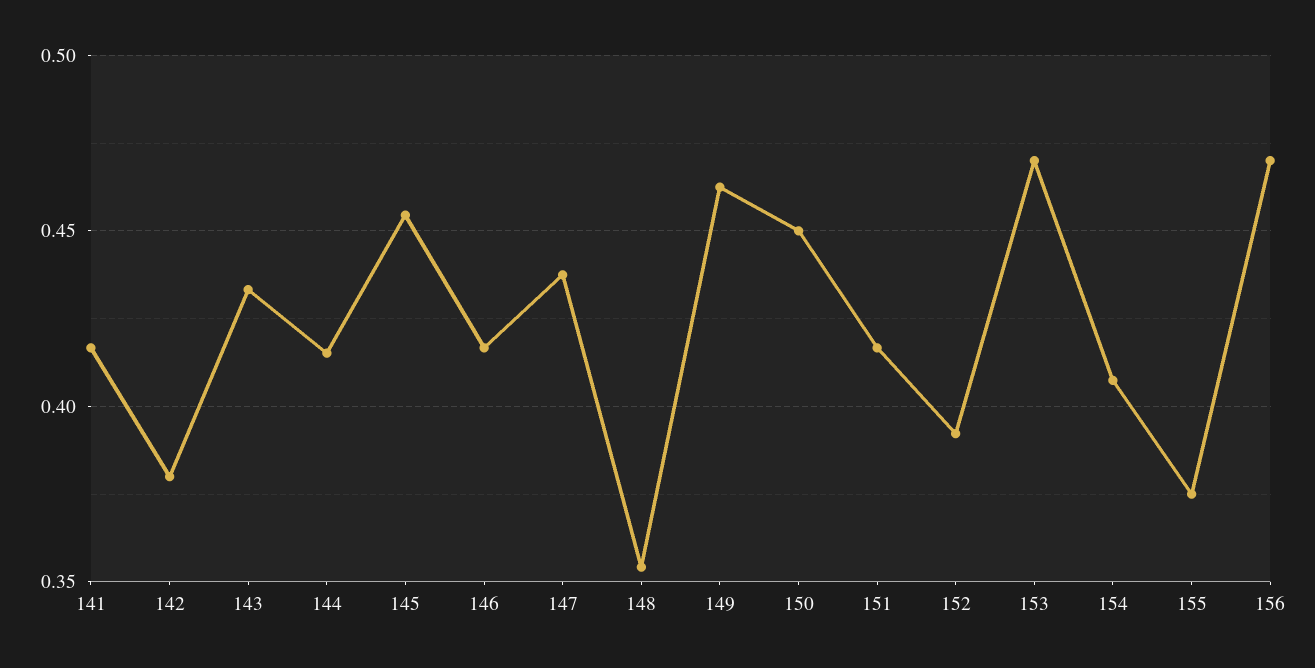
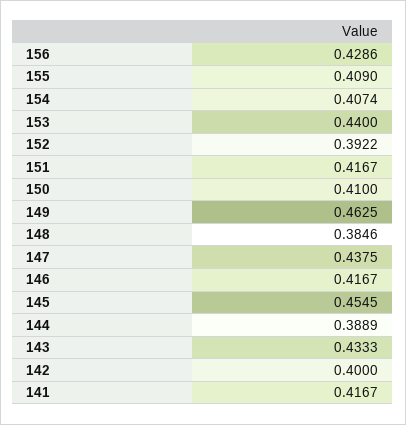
142: 0.38 -> 0.4
144: 0.415 -> 0.3889
148: 0.355 -> 0.3846
150: 0.45 -> 0.41
153: 0.47 -> 0.44
155: 0.375 -> 0.409
156: 0.47 -> 0.4286

